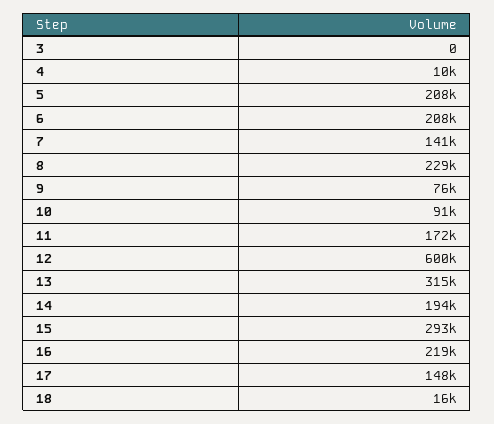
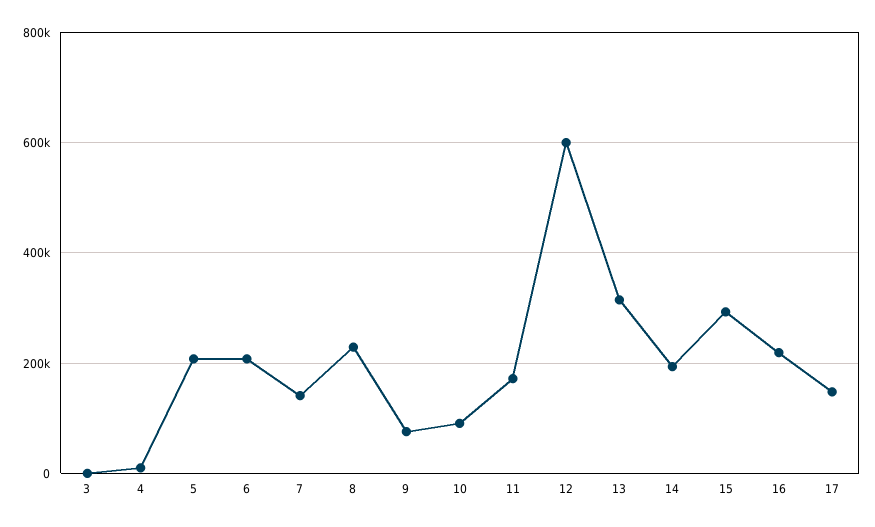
18: 16000 -> none

